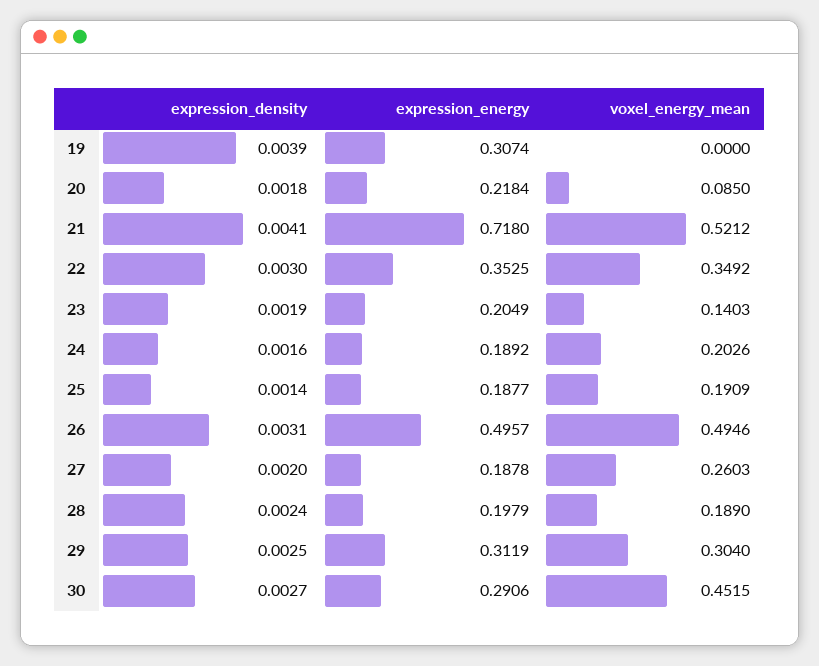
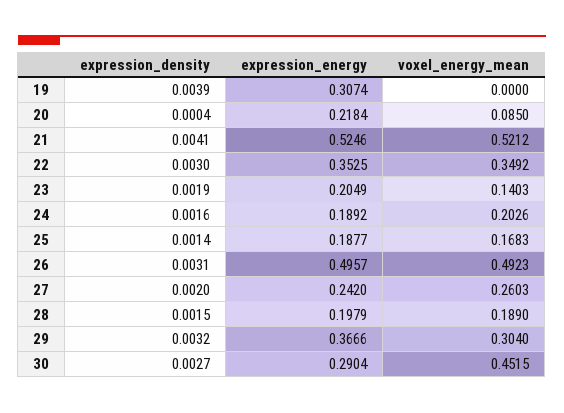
expression_density, 20: 0.0018 -> 0.0004
expression_energy, 21: 0.718 -> 0.5246
voxel_energy_mean, 25: 0.1909 -> 0.1683
voxel_energy_mean, 26: 0.4946 -> 0.4923
expression_energy, 27: 0.1878 -> 0.242
expression_density, 28: 0.0024 -> 0.0015
expression_density, 29: 0.0025 -> 0.0032
expression_energy, 29: 0.3119 -> 0.3666
expression_energy, 30: 0.2906 -> 0.2904

